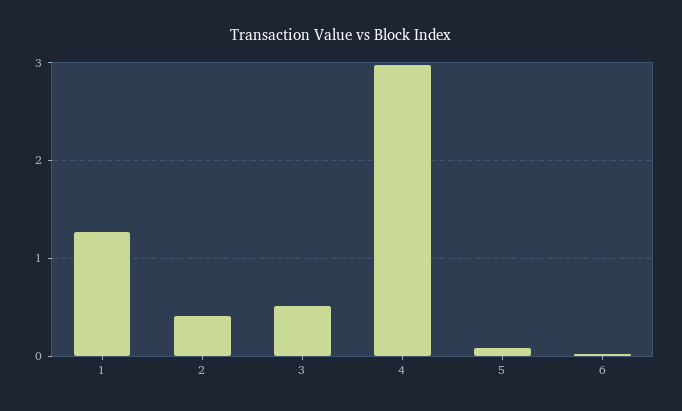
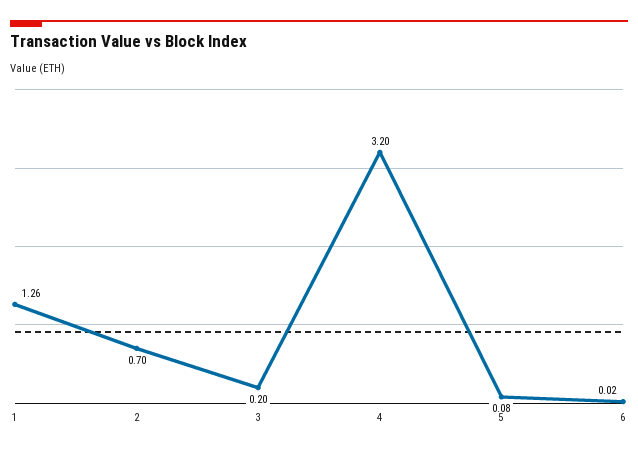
2: 0.4 -> 0.7
3: 0.5 -> 0.2
4: 3 -> 3.2

